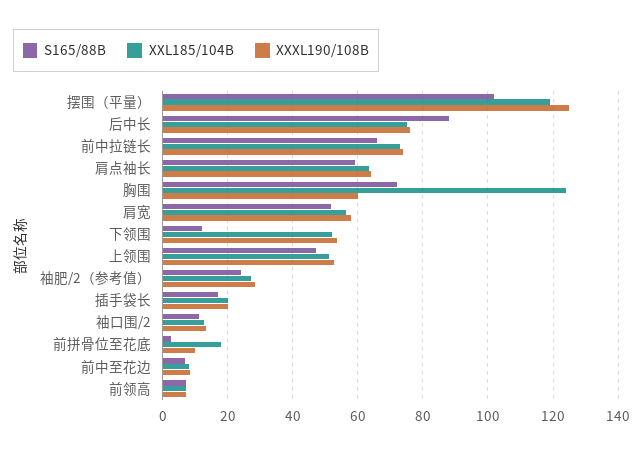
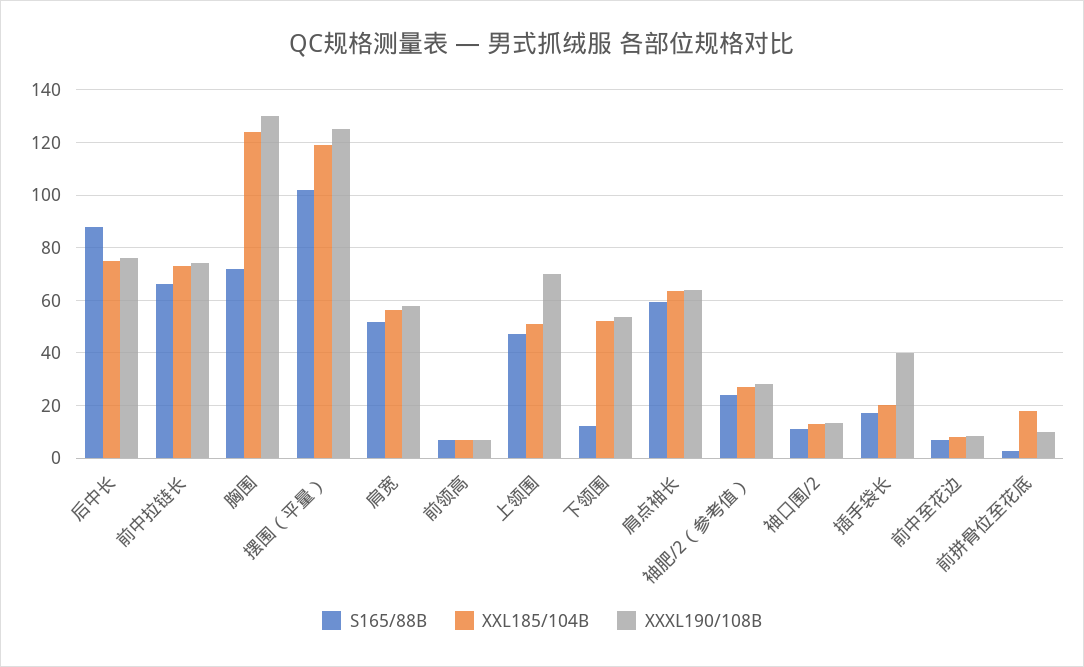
XXXL190/108B, 胸围: 60 -> 130
XXXL190/108B, 上领围: 52 -> 70
XXXL190/108B, 插手袋长: 20 -> 40

